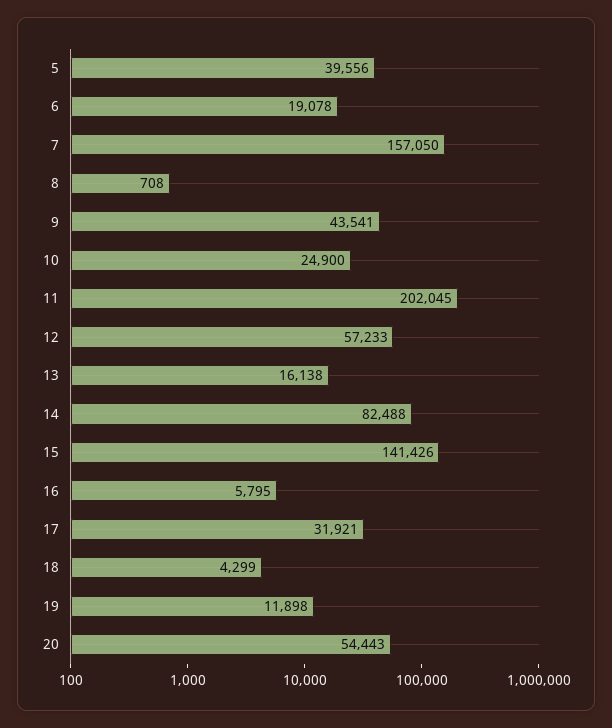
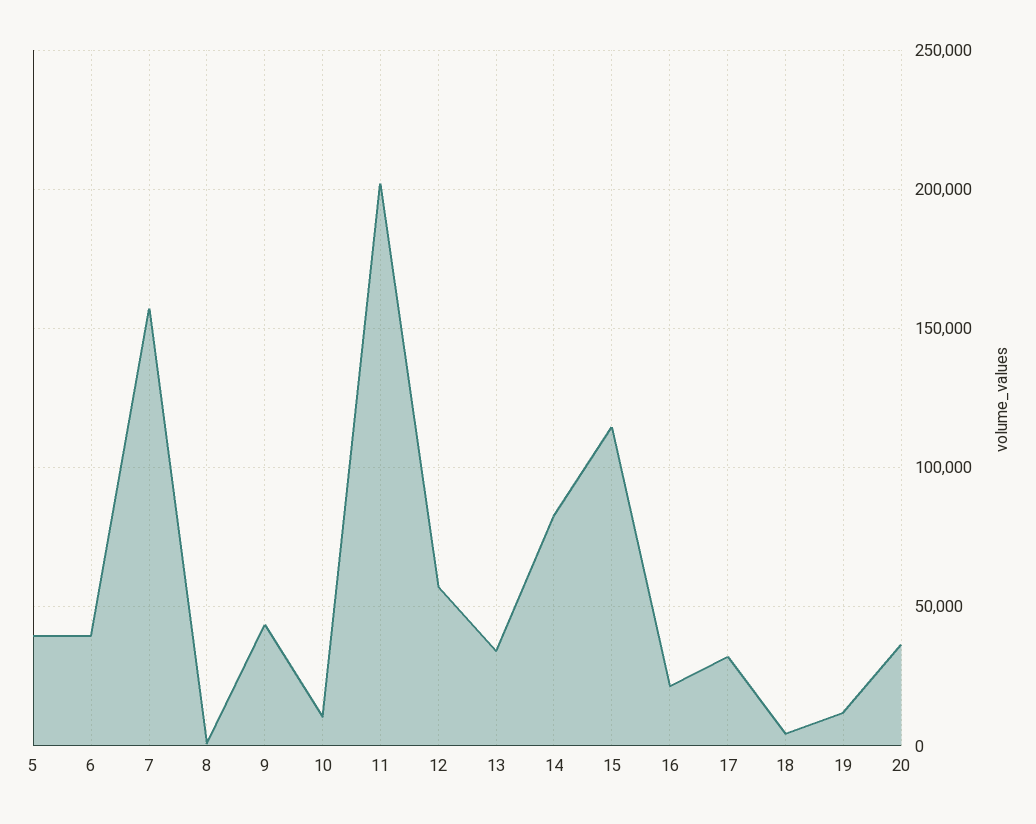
6: 19078 -> 40000
10: 24900 -> 10000
13: 16138 -> 35000
15: 141426 -> 115000
16: 5795 -> 20000
20: 54443 -> 35000

